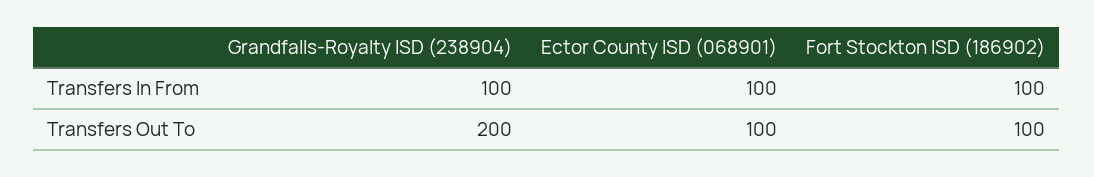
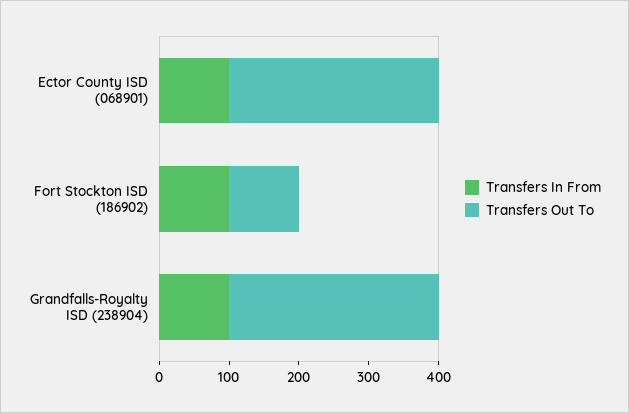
Transfers Out To, Grandfalls-Royalty ISD (238904): 200 -> 300
Transfers Out To, Ector County ISD (068901): 100 -> 300

